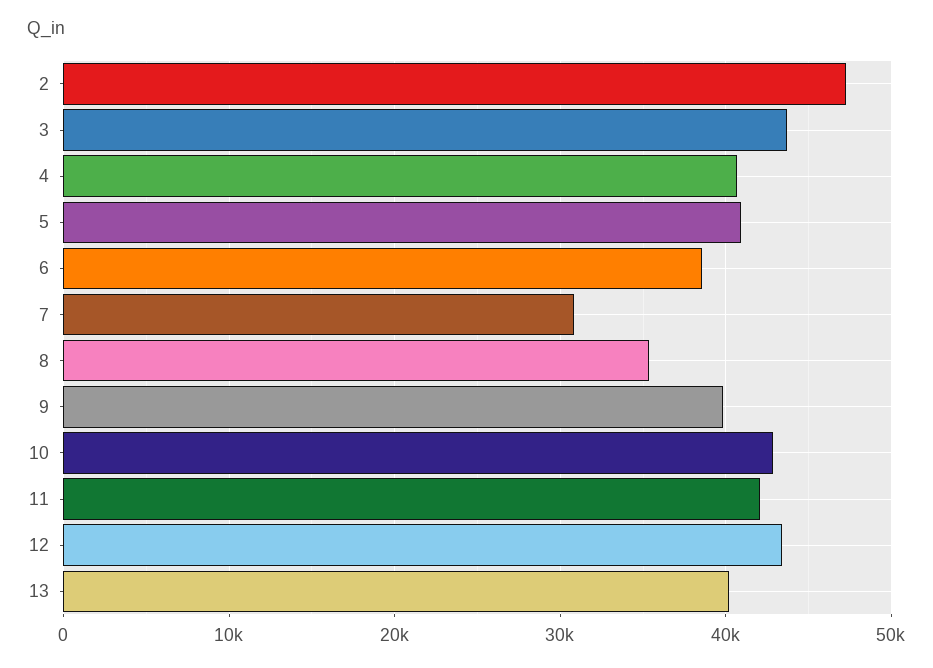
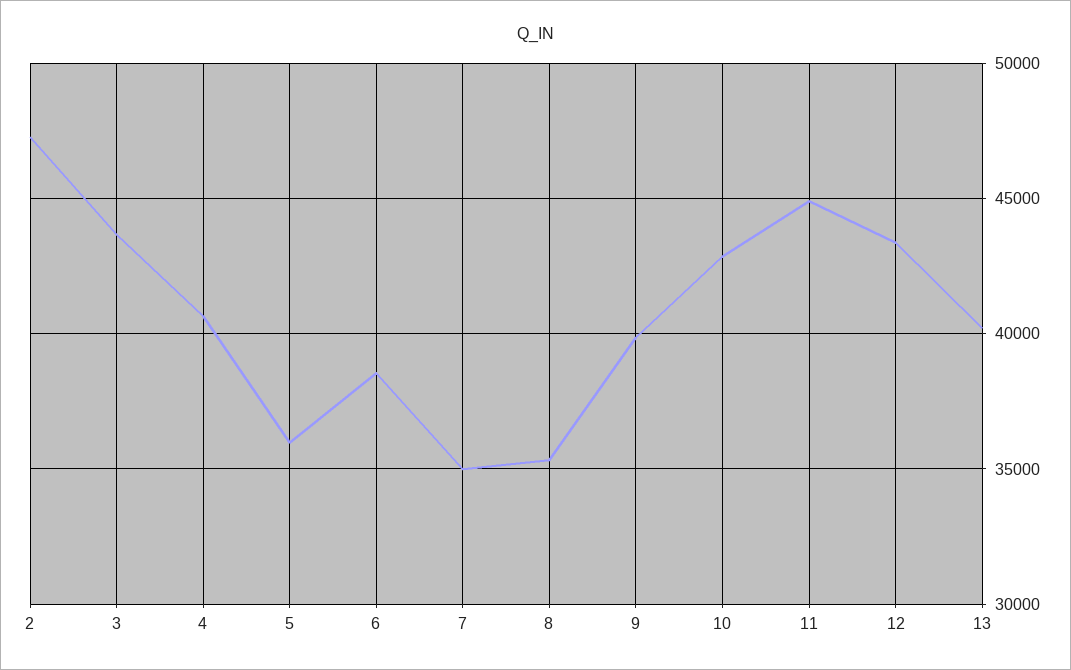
5: 41000 -> 36000
7: 31000 -> 35000
11: 42000 -> 45000

